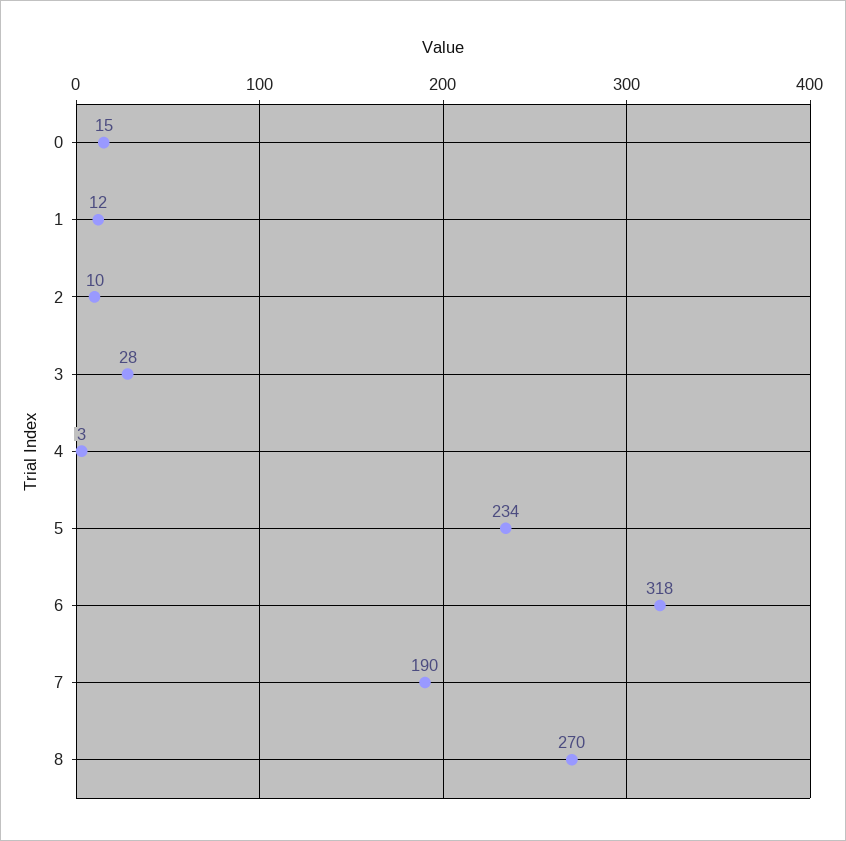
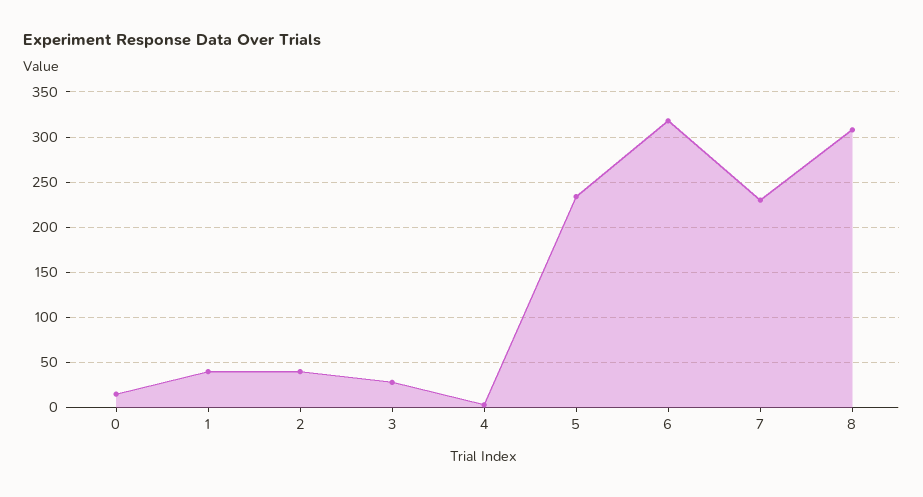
1: 12 -> 40
2: 10 -> 40
7: 190 -> 230
8: 270 -> 310

